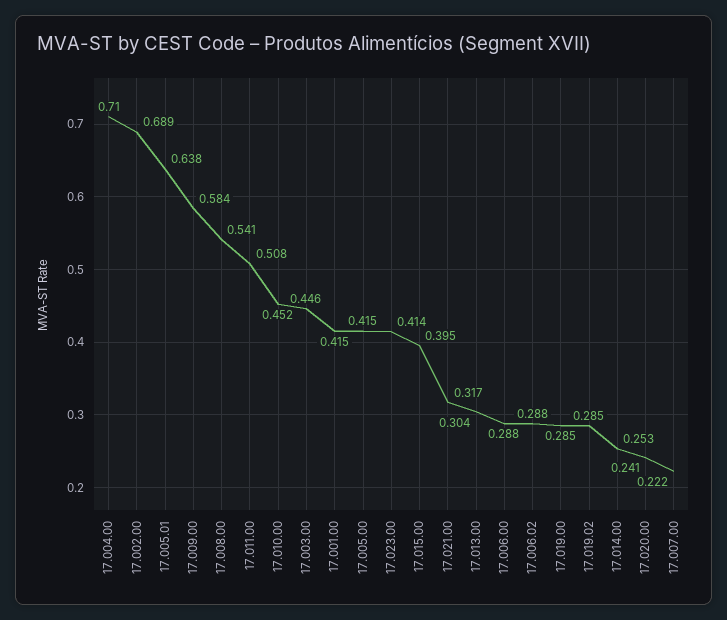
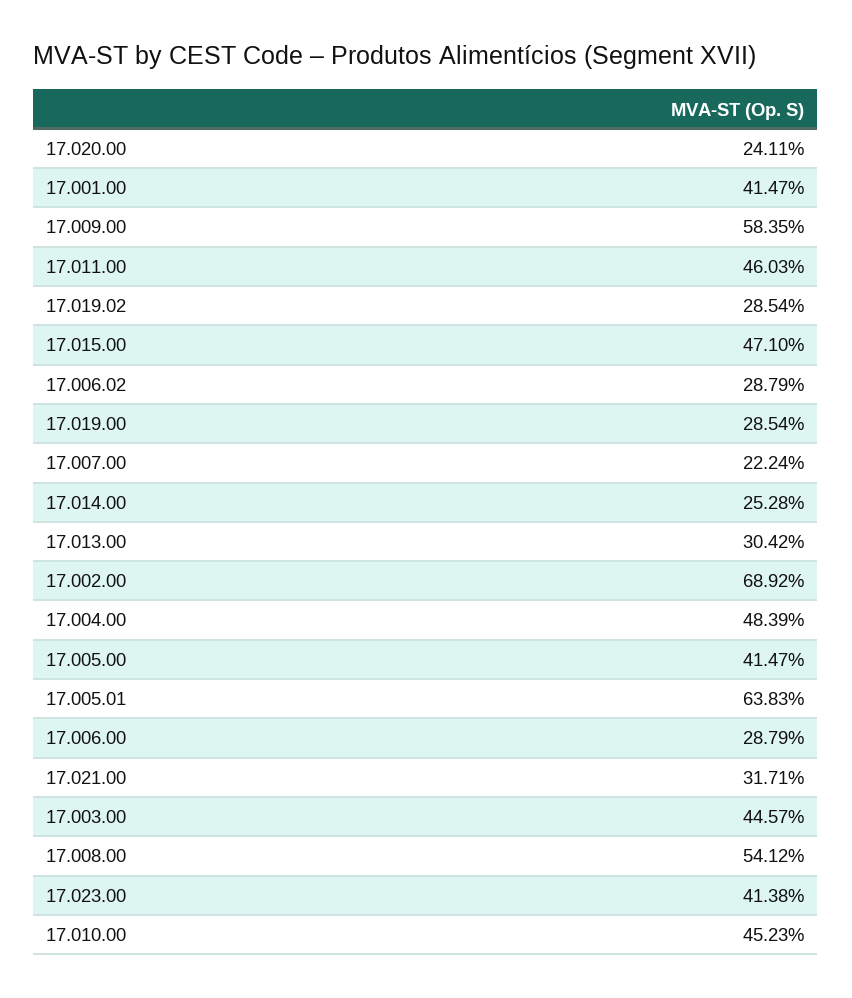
17.004.00: 0.71 -> 0.4839
17.011.00: 0.508 -> 0.4603
17.015.00: 0.395 -> 0.471

